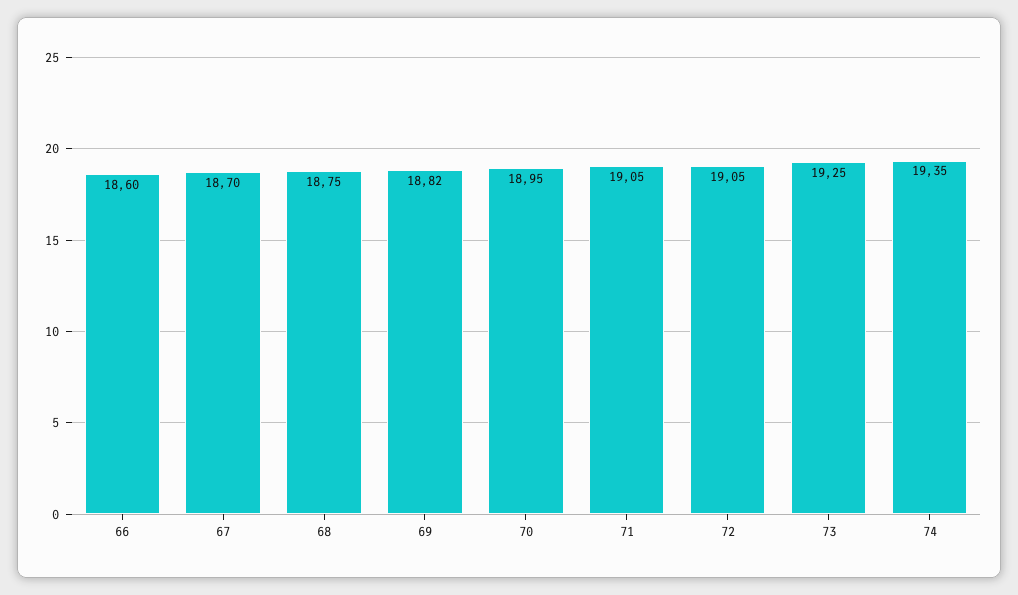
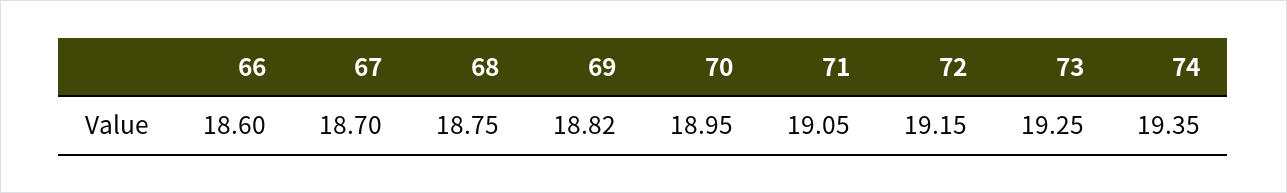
72: 19.05 -> 19.15

